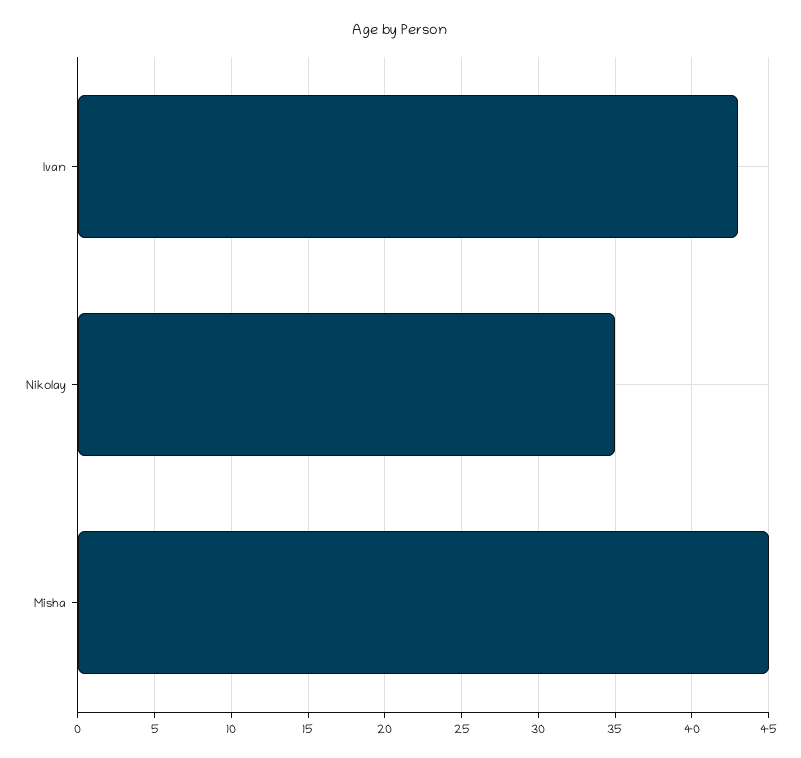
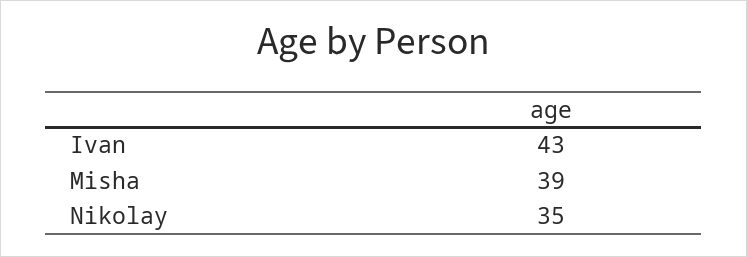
Misha: 45 -> 39

